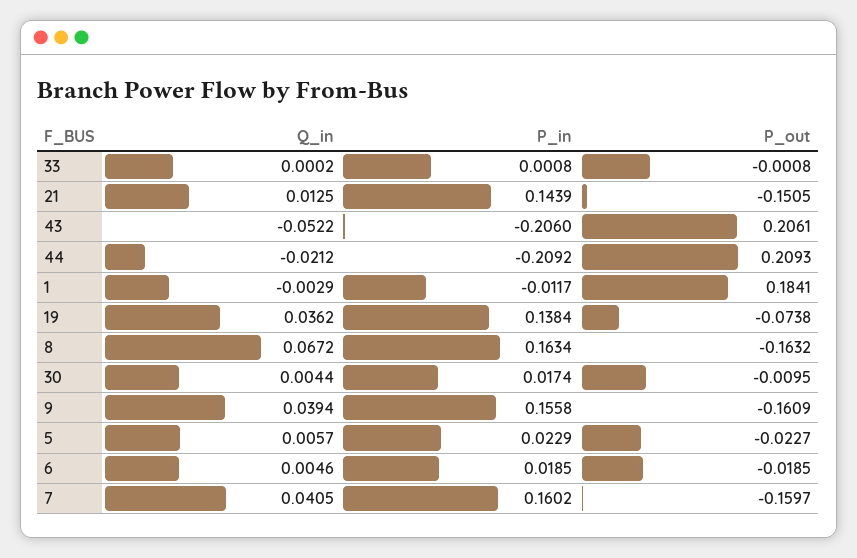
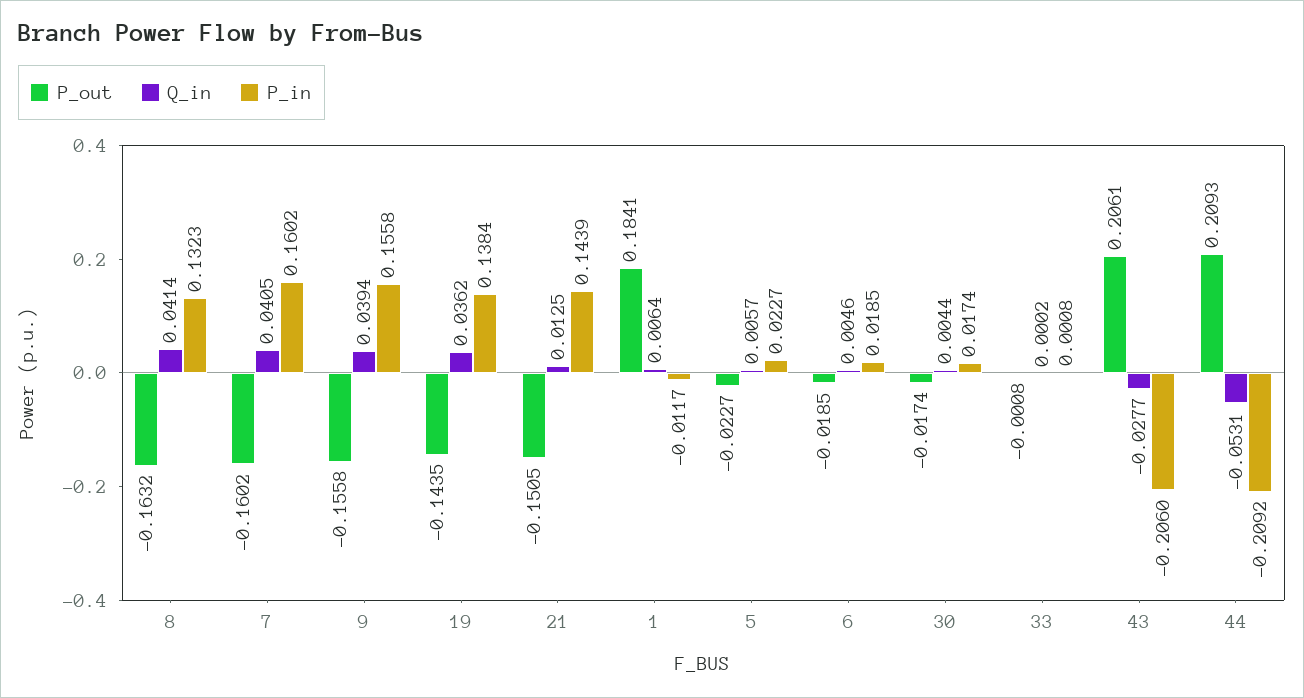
Q_in, 43: -0.0522 -> -0.0277
Q_in, 44: -0.0212 -> -0.0531
Q_in, 1: -0.0029 -> 0.0064
P_out, 19: -0.0738 -> -0.1435
Q_in, 8: 0.0672 -> 0.0414
P_in, 8: 0.1634 -> 0.1323
P_out, 30: -0.0095 -> -0.0174
P_out, 9: -0.1609 -> -0.1558
P_in, 5: 0.0229 -> 0.0227
P_out, 7: -0.1597 -> -0.1602

